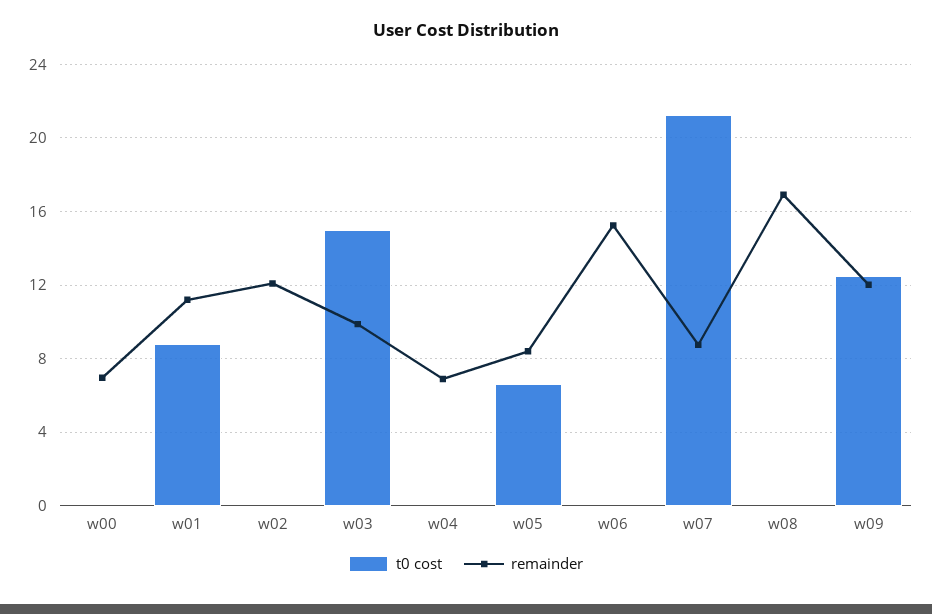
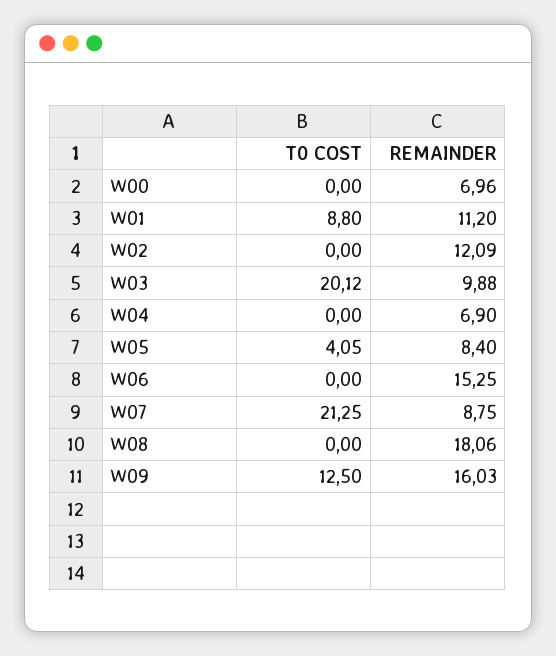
t0 cost, w03: 15 -> 20.12
t0 cost, w05: 6.5 -> 4.05
remainder, w08: 17 -> 18.06
remainder, w09: 12 -> 16.03

